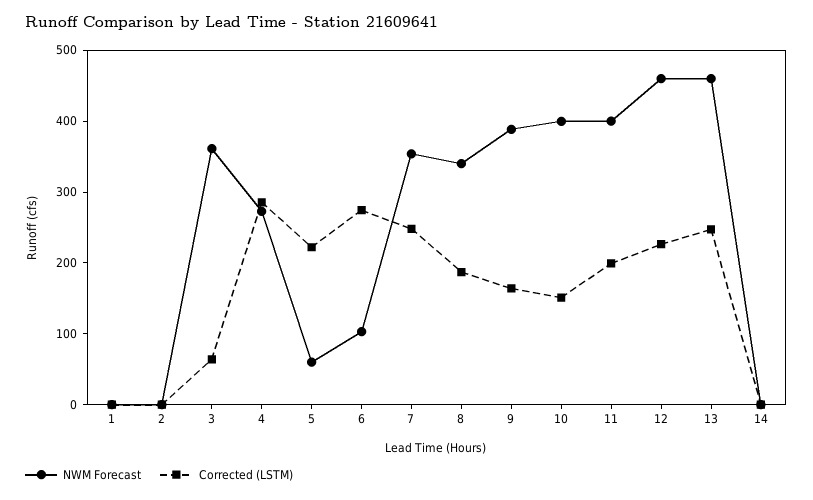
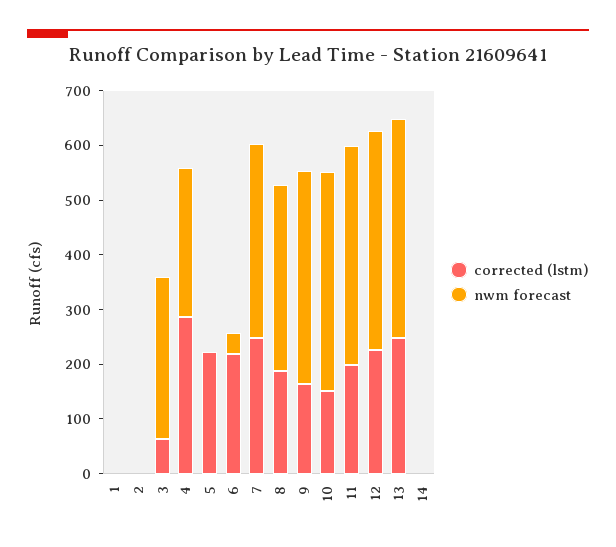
NWM Forecast, 3: 360 -> 300
NWM Forecast, 5: 60 -> 0
NWM Forecast, 6: 100 -> 40
Corrected (LSTM), 6: 280 -> 220
NWM Forecast, 12: 460 -> 400
NWM Forecast, 13: 460 -> 400

